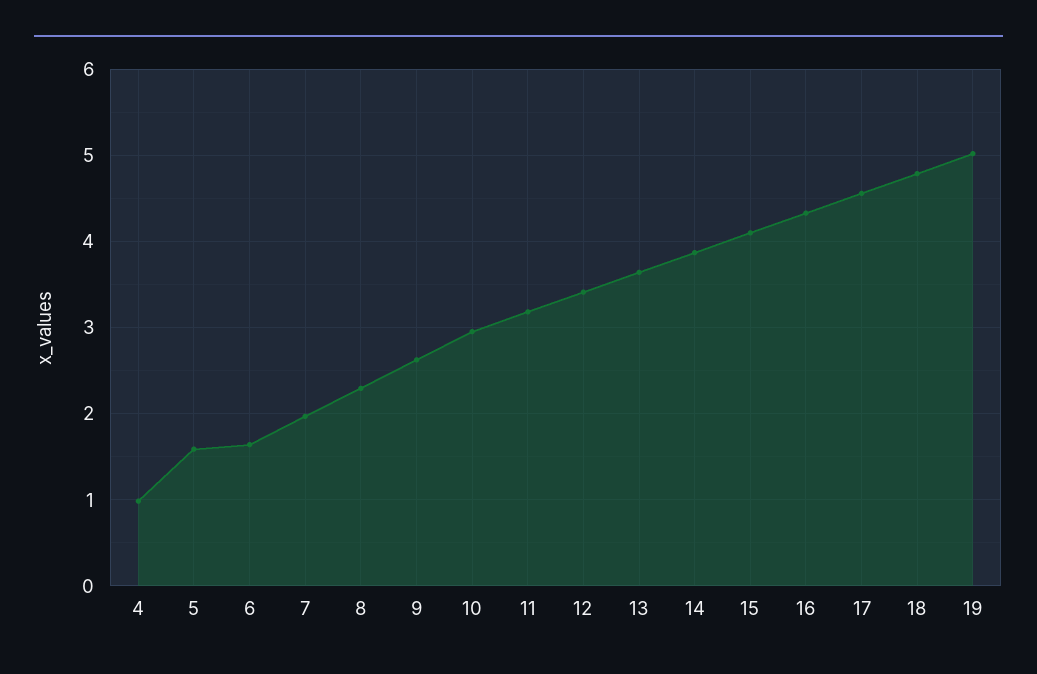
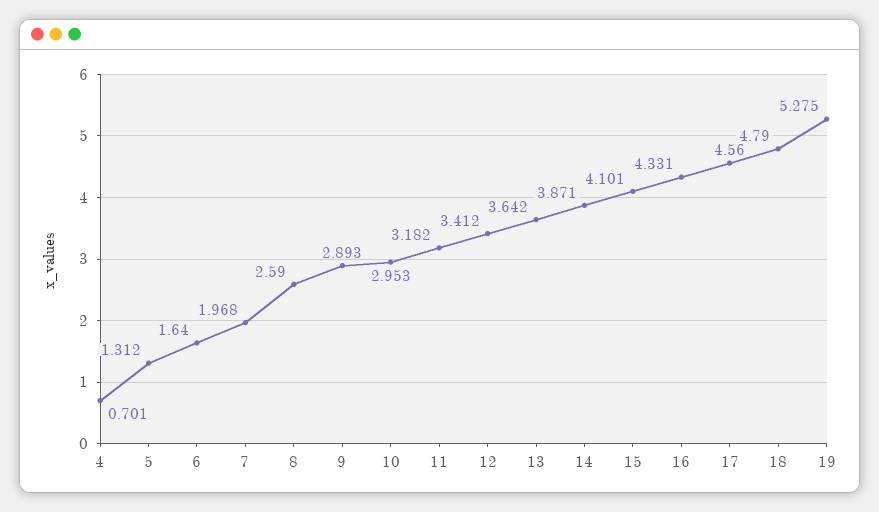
4: 1 -> 0.701
5: 1.6 -> 1.312
8: 2.3 -> 2.59
9: 2.6 -> 2.893
19: 5 -> 5.275

